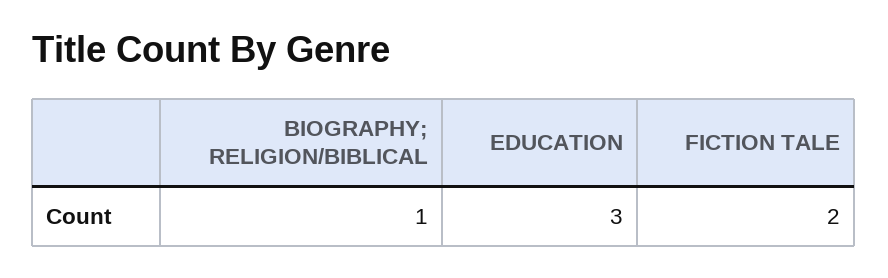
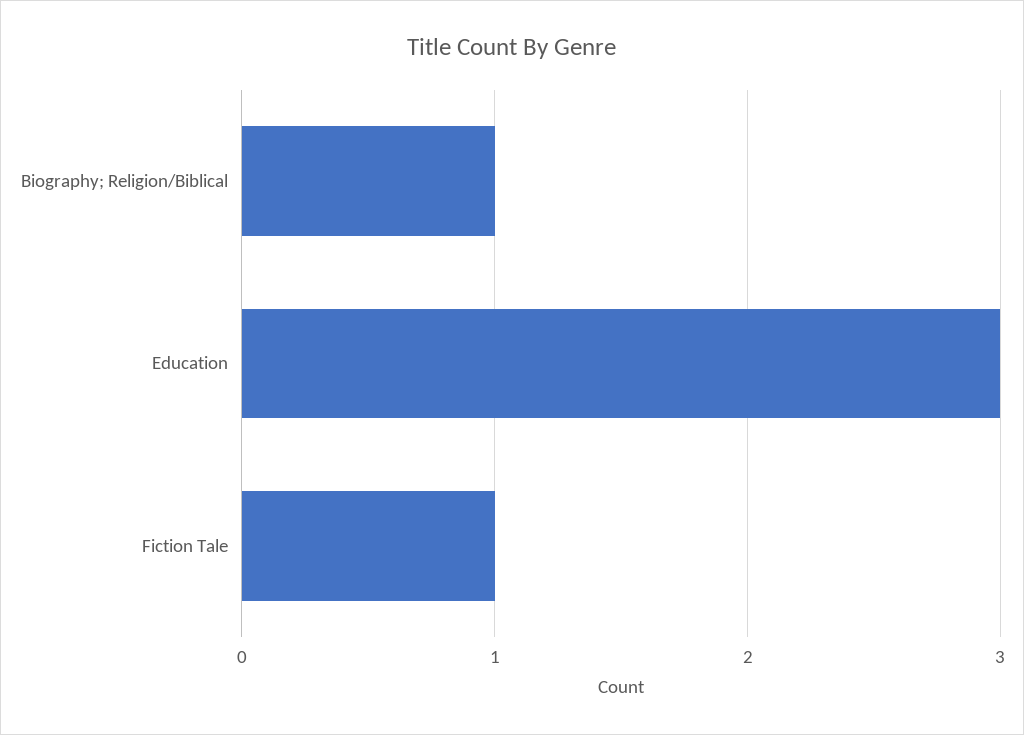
FICTION TALE: 2 -> 1

